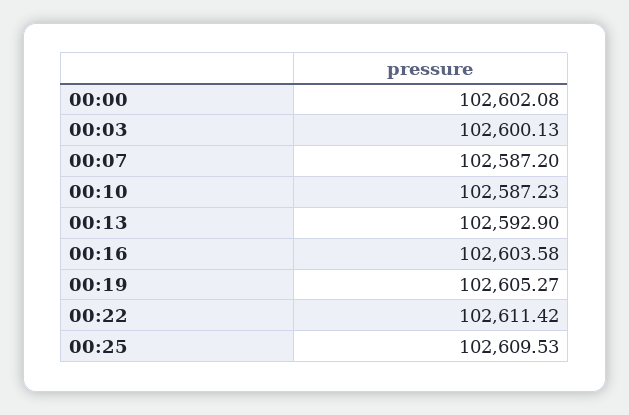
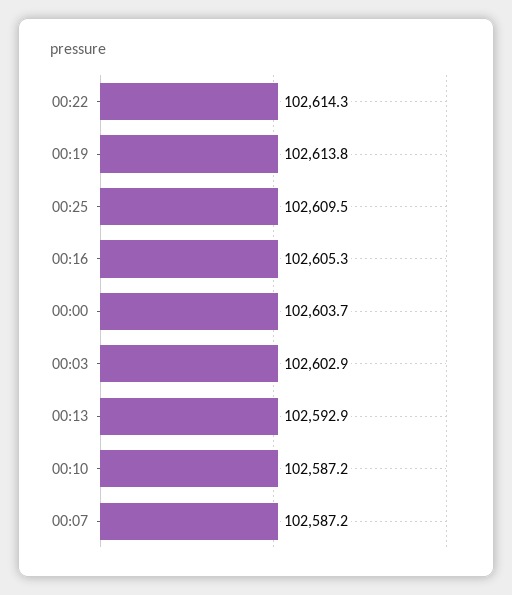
00:00: 102602.08 -> 102603.7
00:03: 102600.13 -> 102602.9
00:16: 102603.58 -> 102605.3
00:19: 102605.27 -> 102613.8
00:22: 102611.42 -> 102614.3

